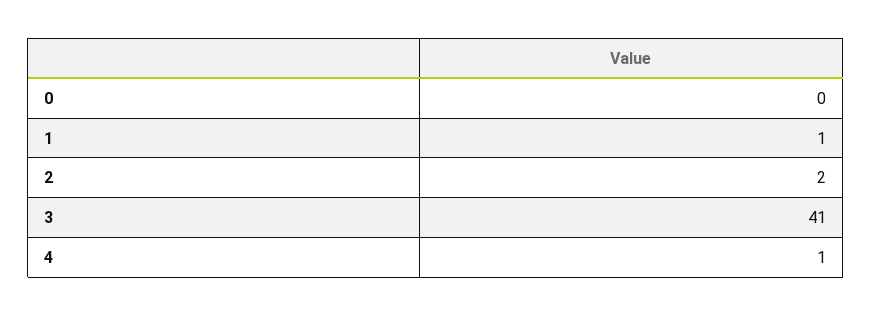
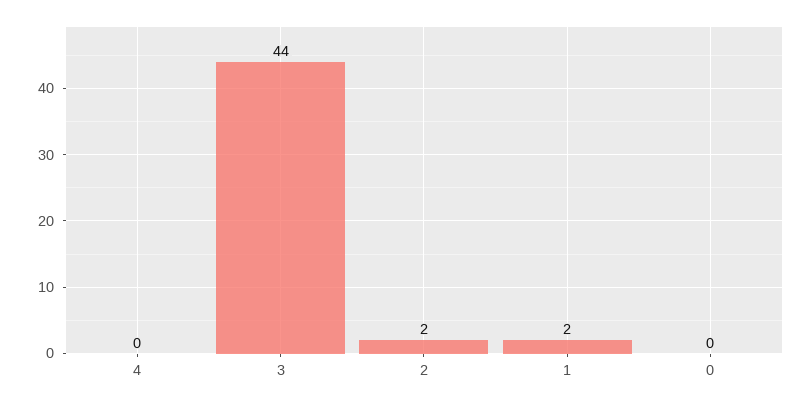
1: 1 -> 2
3: 41 -> 44
4: 1 -> 0

